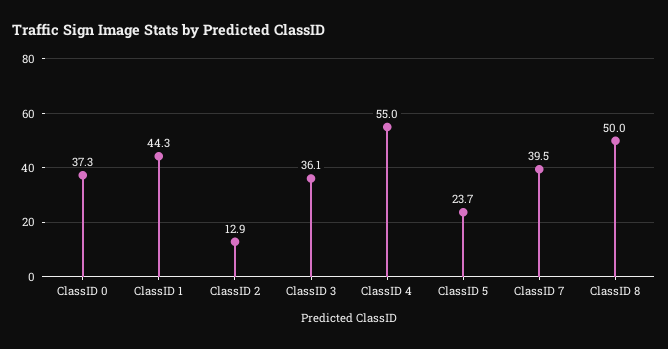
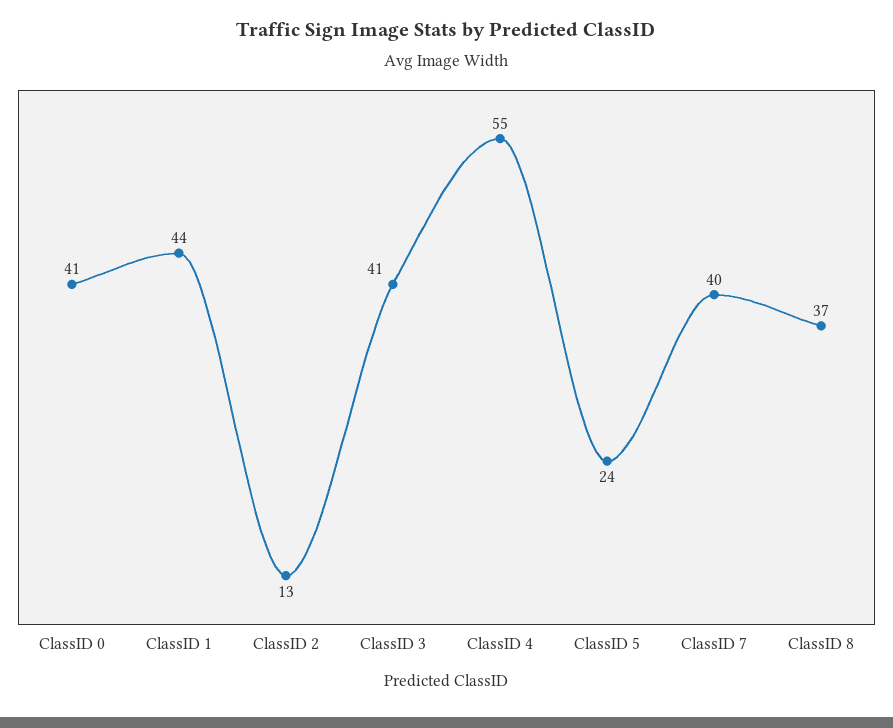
ClassID 0: 37.3 -> 41
ClassID 3: 36.1 -> 41
ClassID 8: 50 -> 37

